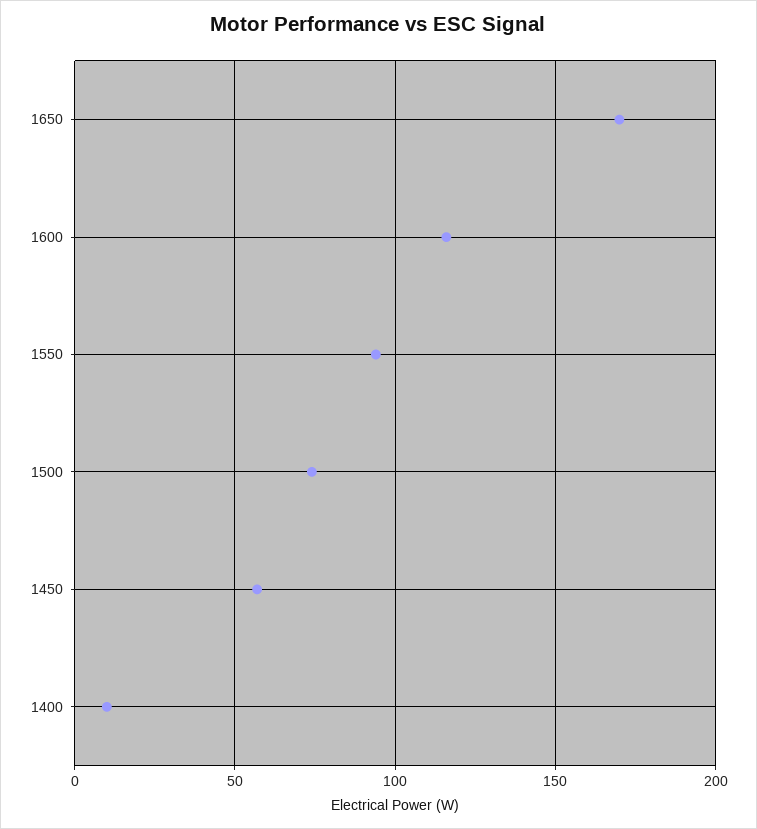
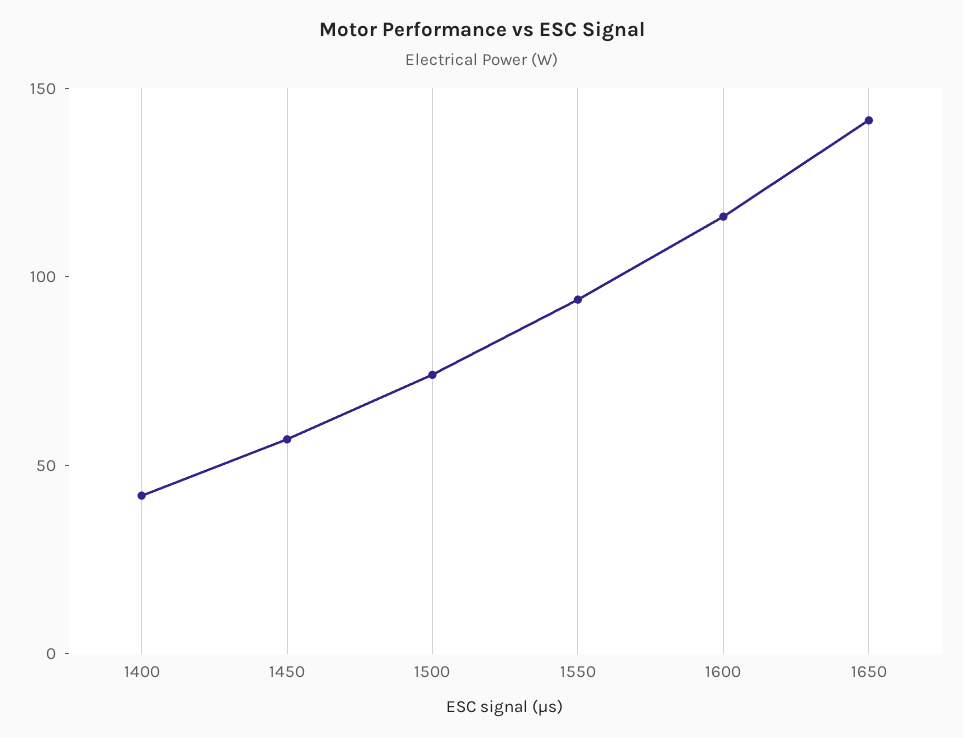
1650: 170 -> 140
1400: 10 -> 40

